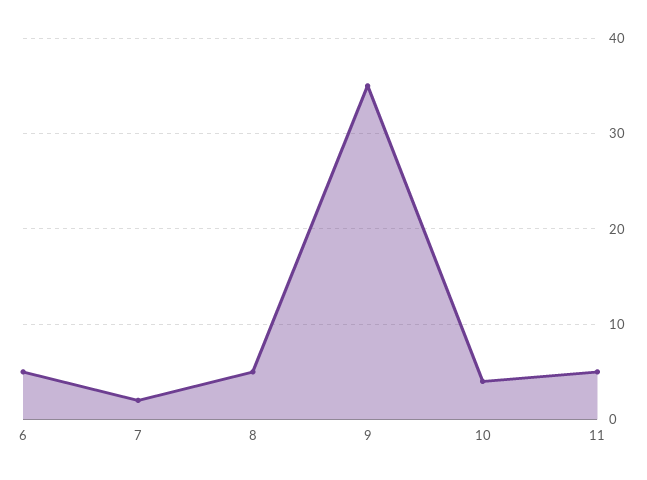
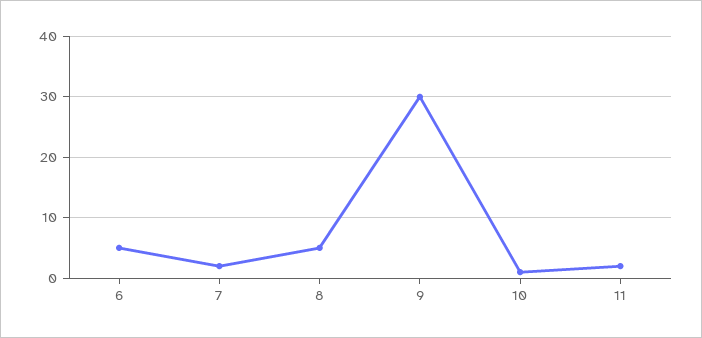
9: 35 -> 30
10: 4 -> 1
11: 5 -> 2

